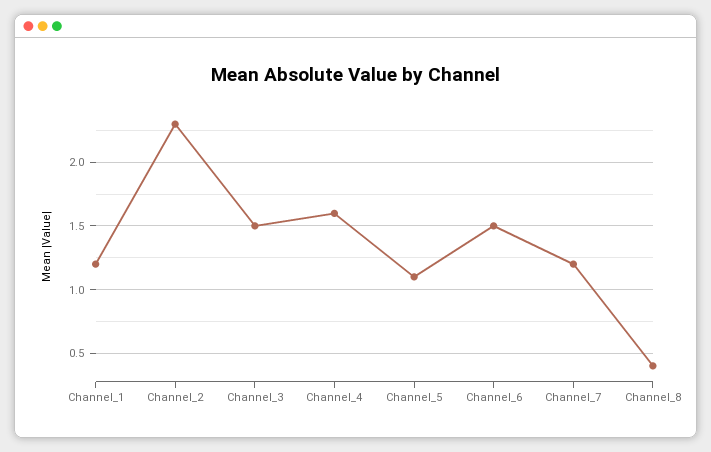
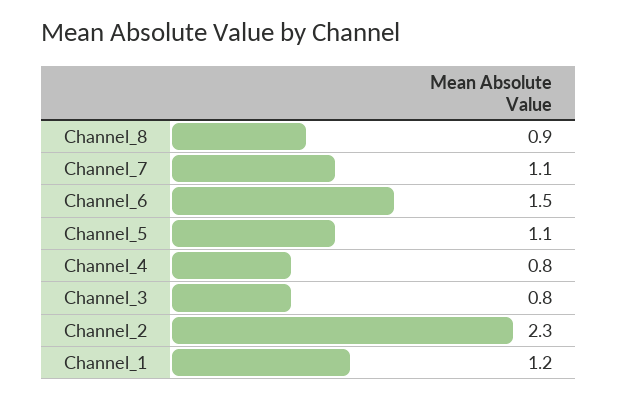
Channel_3: 1.5 -> 0.8
Channel_4: 1.6 -> 0.8
Channel_7: 1.2 -> 1.1
Channel_8: 0.4 -> 0.9

